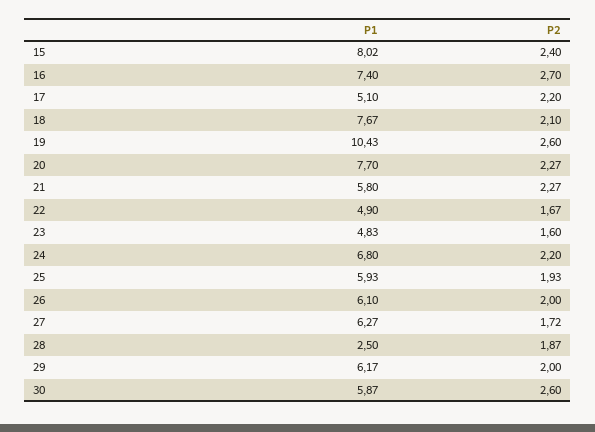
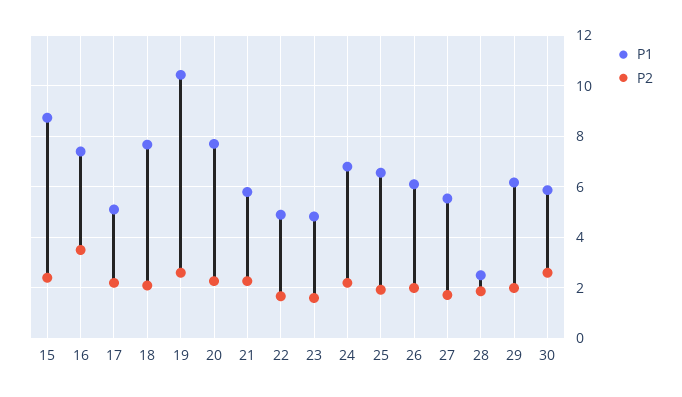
P1, 15: 8.02 -> 8.75
P2, 16: 2.7 -> 3.5
P1, 25: 5.93 -> 6.5
P1, 27: 6.27 -> 5.5

